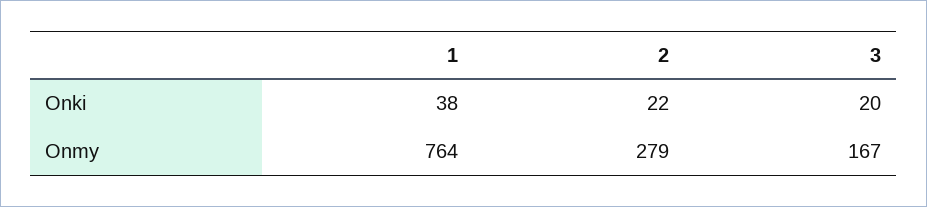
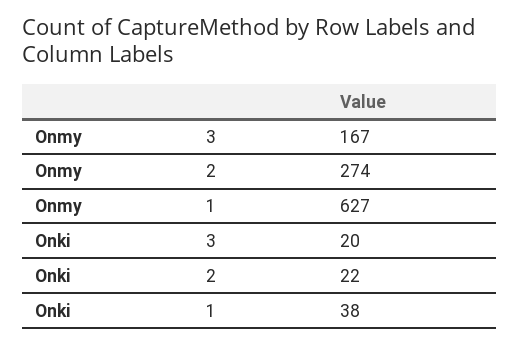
1, Onmy: 764 -> 627
2, Onmy: 279 -> 274

